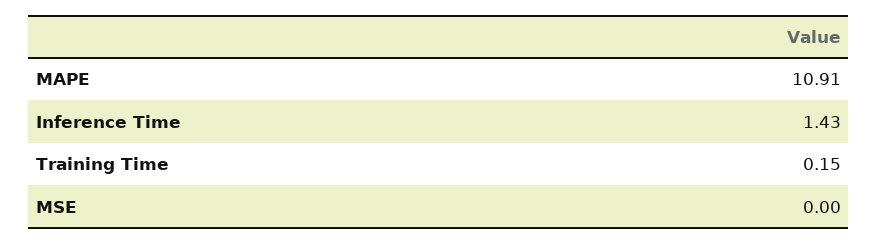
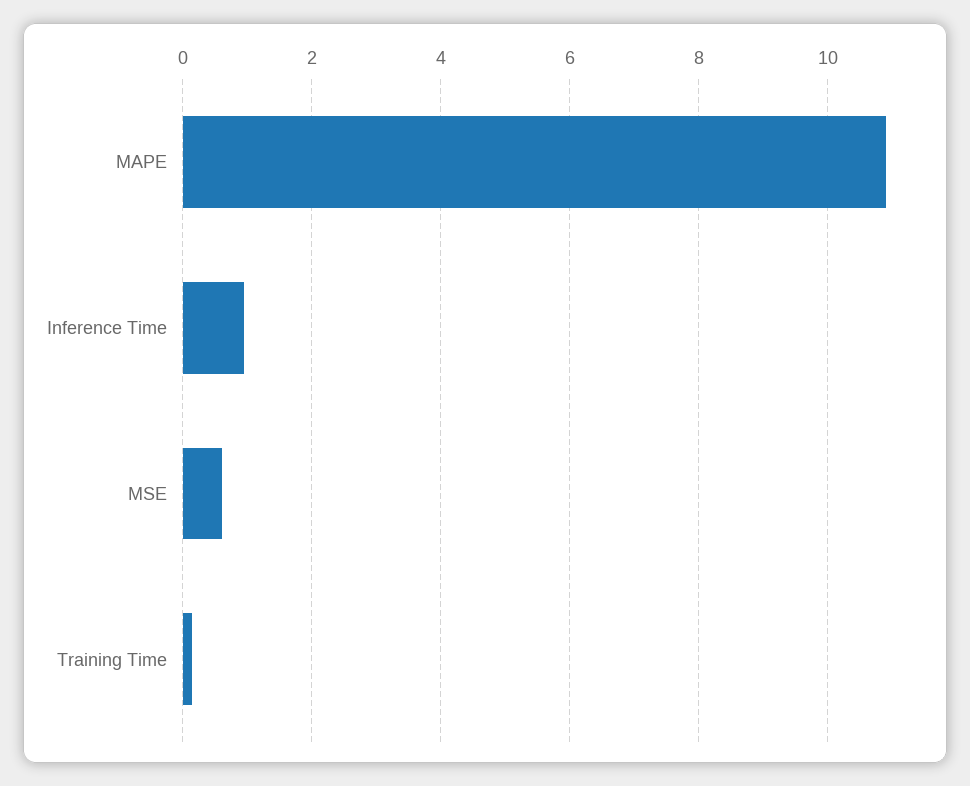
Inference Time: 1.43 -> 1
MSE: 0 -> 0.6

